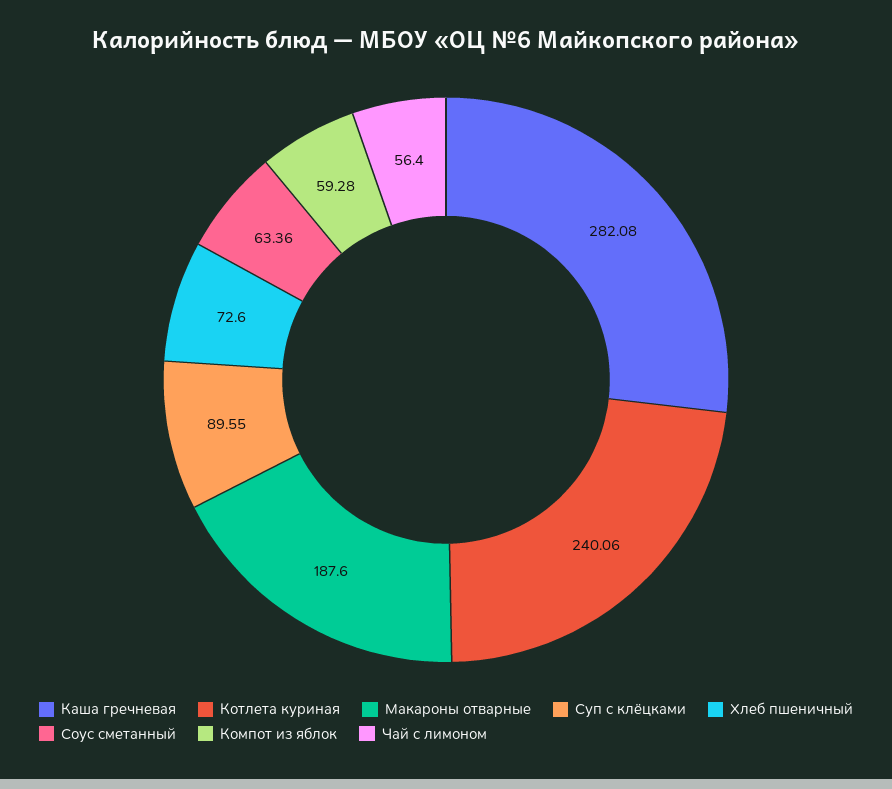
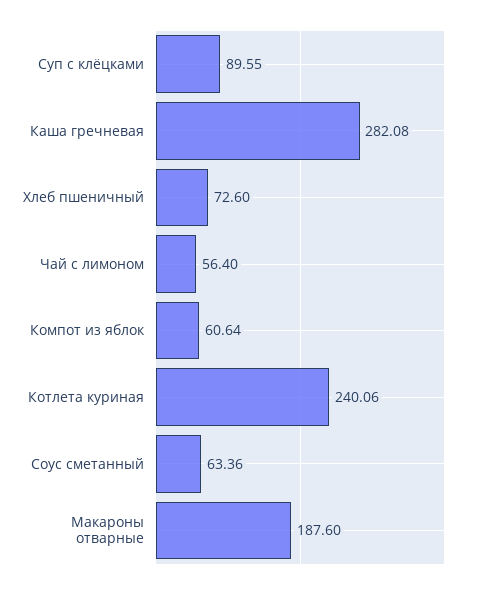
Компот из яблок: 59.28 -> 60.64

